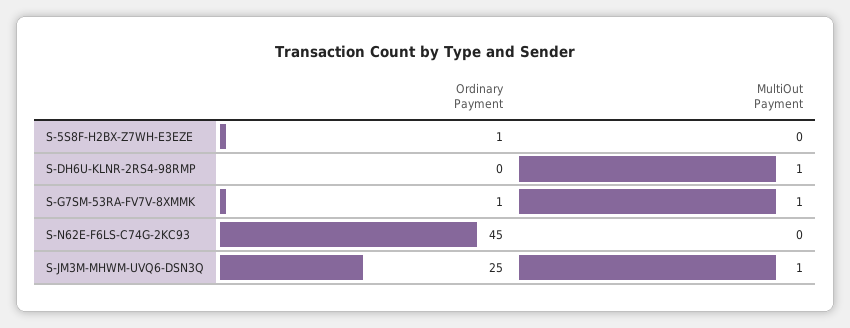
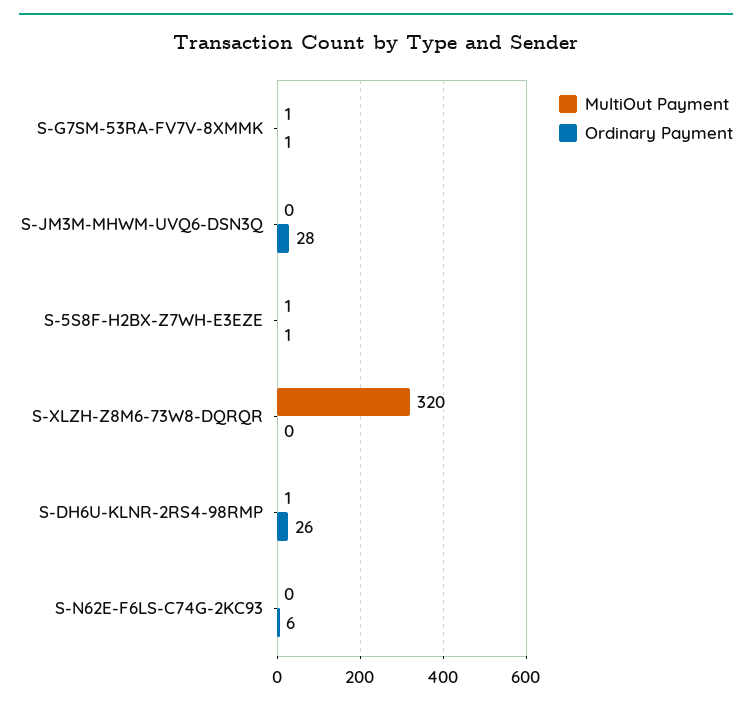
MultiOut Payment, S-5S8F-H2BX-Z7WH-E3EZE: 0 -> 1
Ordinary Payment, S-DH6U-KLNR-2RS4-98RMP: 0 -> 26
Ordinary Payment, S-N62E-F6LS-C74G-2KC93: 45 -> 6
Ordinary Payment, S-JM3M-MHWM-UVQ6-DSN3Q: 25 -> 28
MultiOut Payment, S-JM3M-MHWM-UVQ6-DSN3Q: 1 -> 0
MultiOut Payment, S-XLZH-Z8M6-73W8-DQRQR: none -> 320
Ordinary Payment, S-XLZH-Z8M6-73W8-DQRQR: none -> 0

